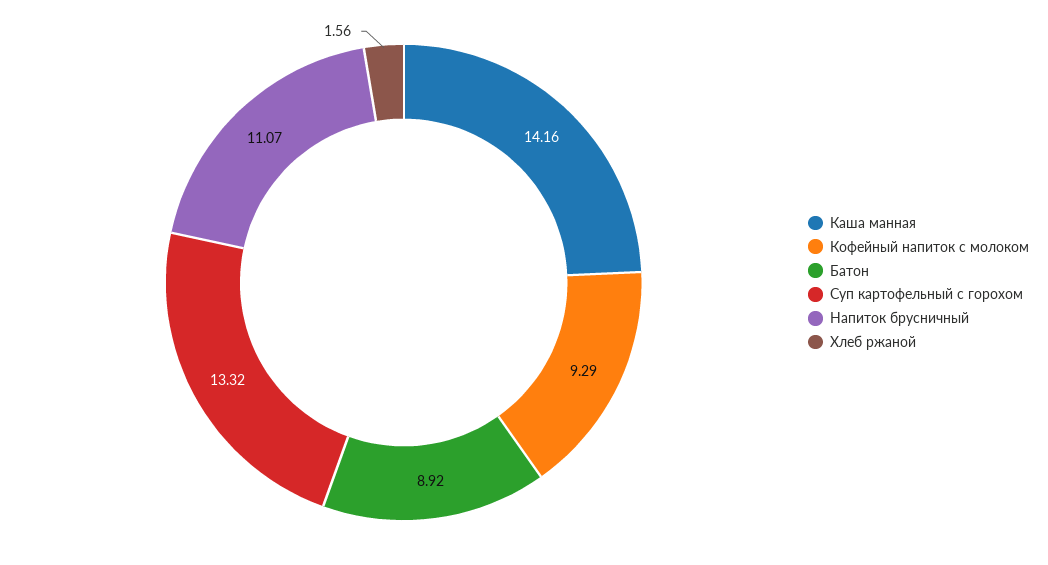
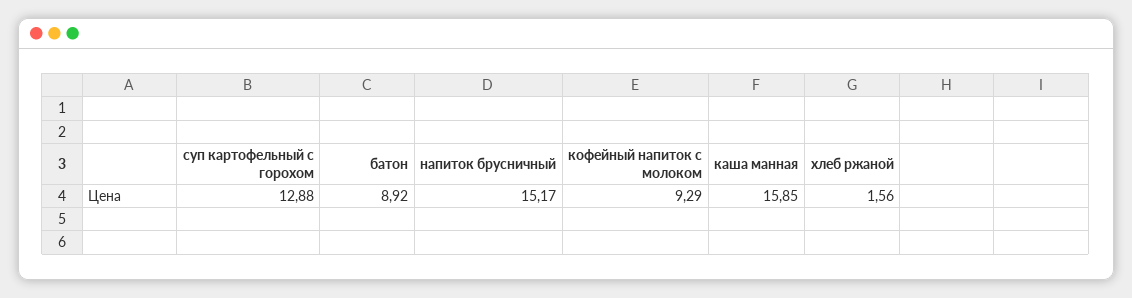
Каша манная: 14.16 -> 15.85
Суп картофельный с горохом: 13.32 -> 12.88
Напиток брусничный: 11.07 -> 15.17

